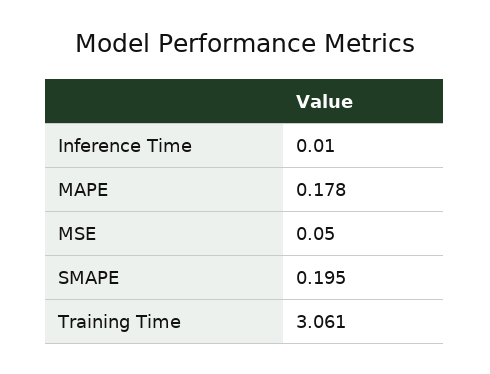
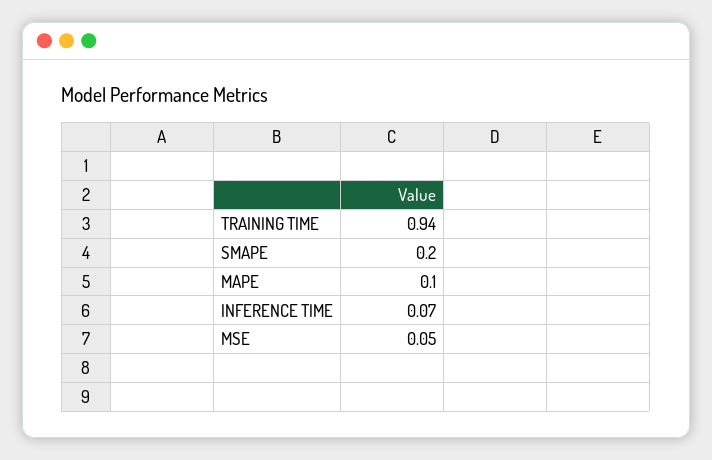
Inference Time: 0.01 -> 0.07
MAPE: 0.178 -> 0.1
Training Time: 3.061 -> 0.94

